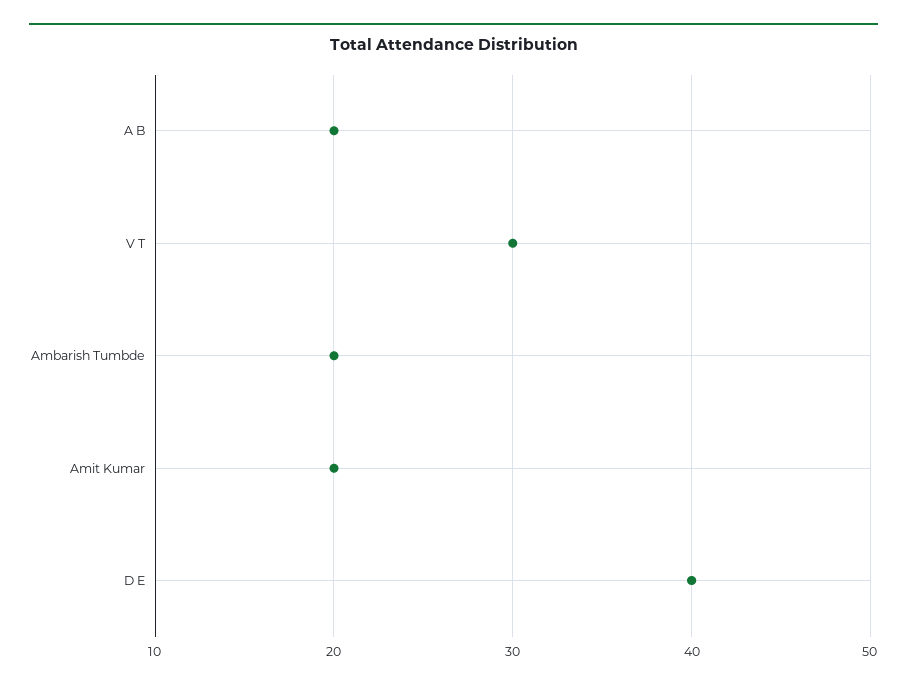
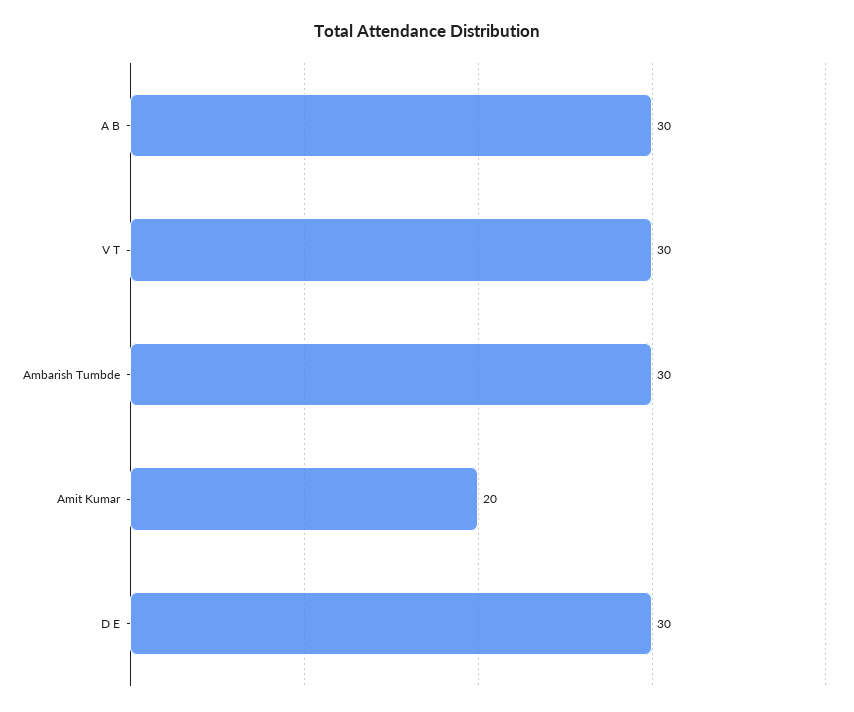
A B: 20 -> 30
Ambarish Tumbde: 20 -> 30
D E: 40 -> 30

